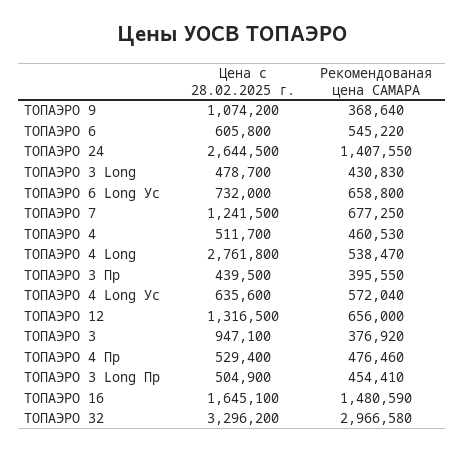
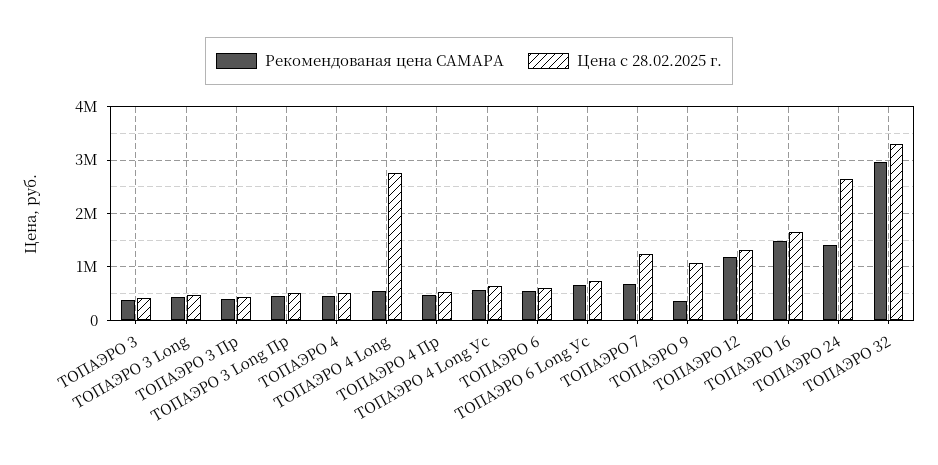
Рекомендованая цена САМАРА, TOПАЭРО 12: 656000 -> 1200000
Цена с 28.02.2025 г., TOПАЭРО 3: 947100 -> 400000

